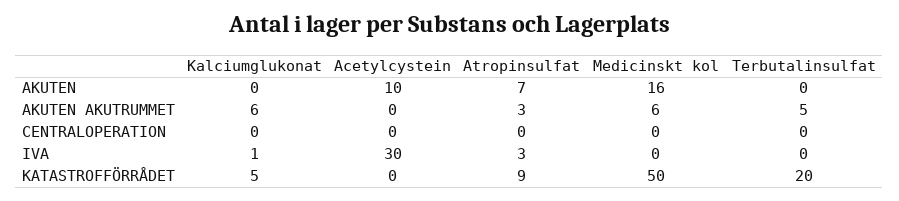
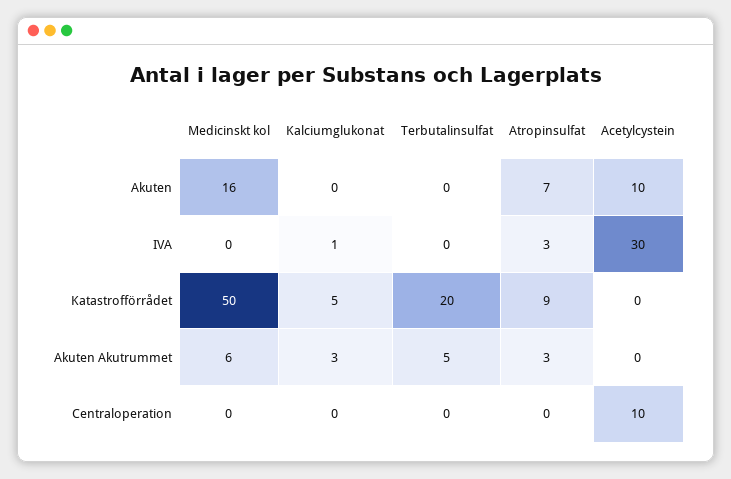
Kalciumglukonat, AKUTEN AKUTRUMMET: 6 -> 3
Acetylcystein, CENTRALOPERATION: 0 -> 10

